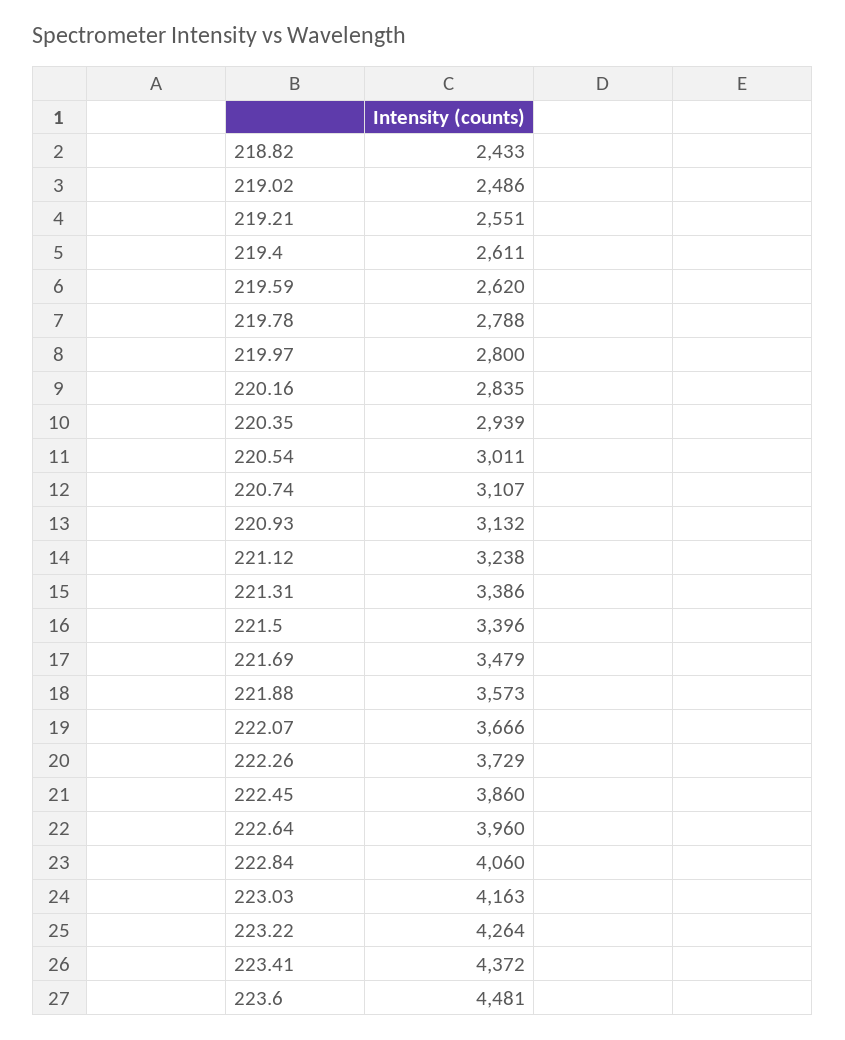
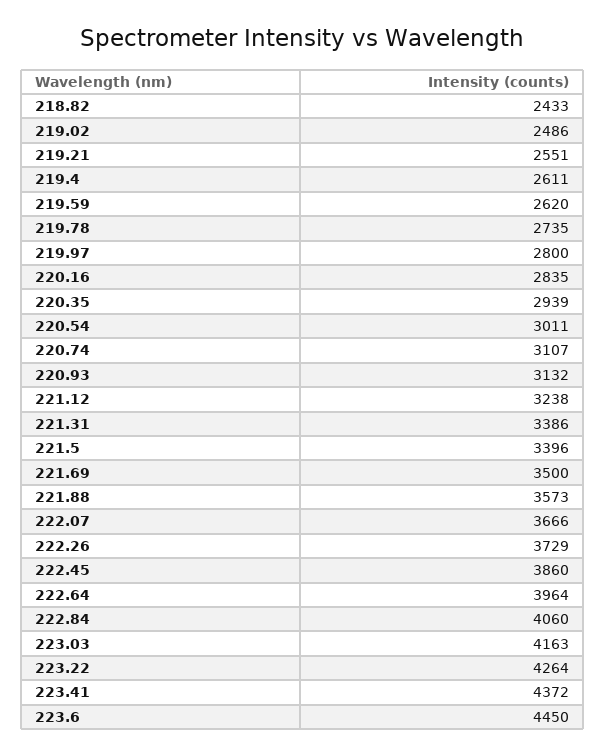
219.78: 2788 -> 2735
221.69: 3479 -> 3500
222.64: 3960 -> 3964
223.6: 4481 -> 4450

